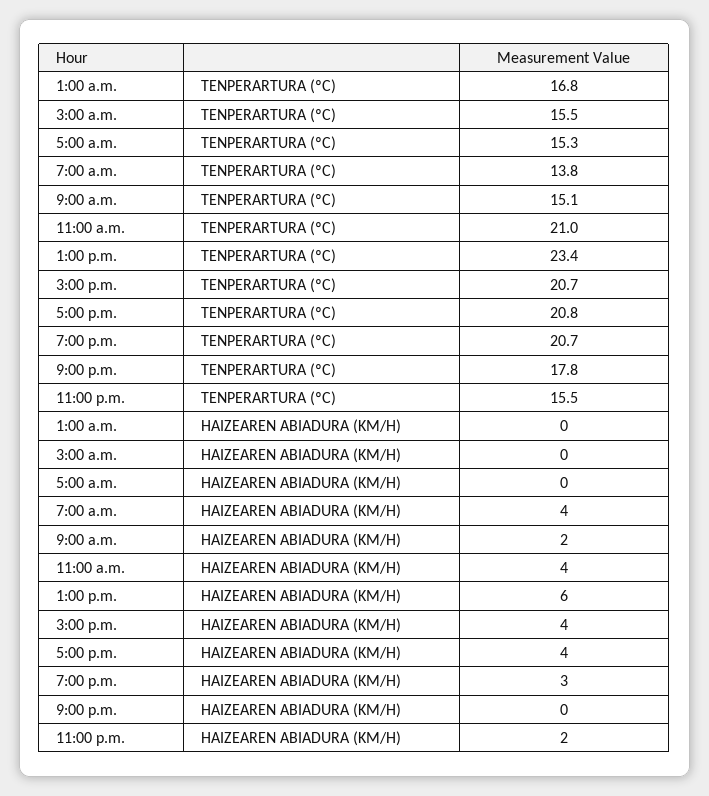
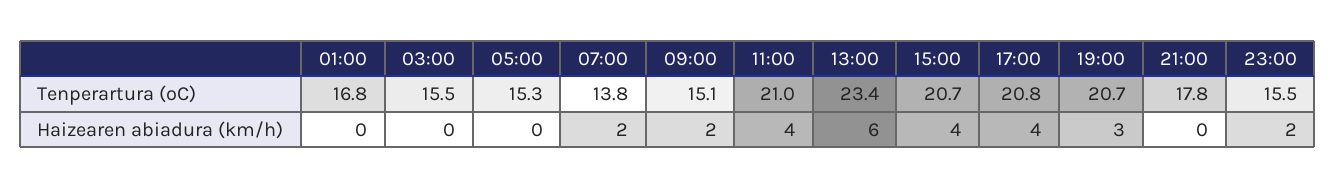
7:00 a.m., HAIZEAREN ABIADURA (KM/H): 4 -> 2

